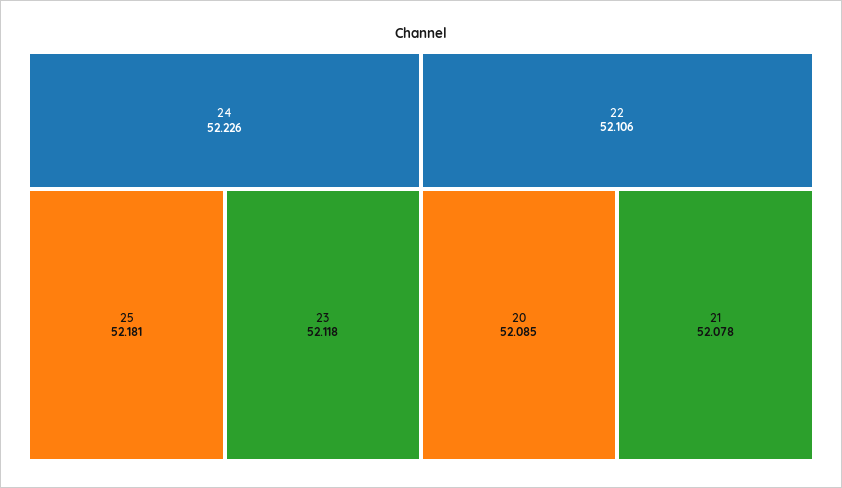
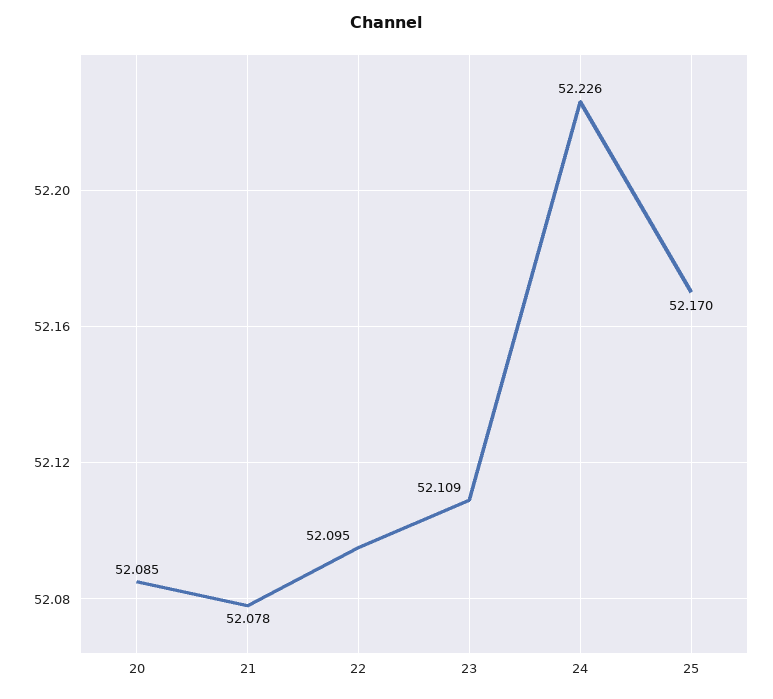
25: 52.181 -> 52.17
23: 52.118 -> 52.109
22: 52.106 -> 52.095

